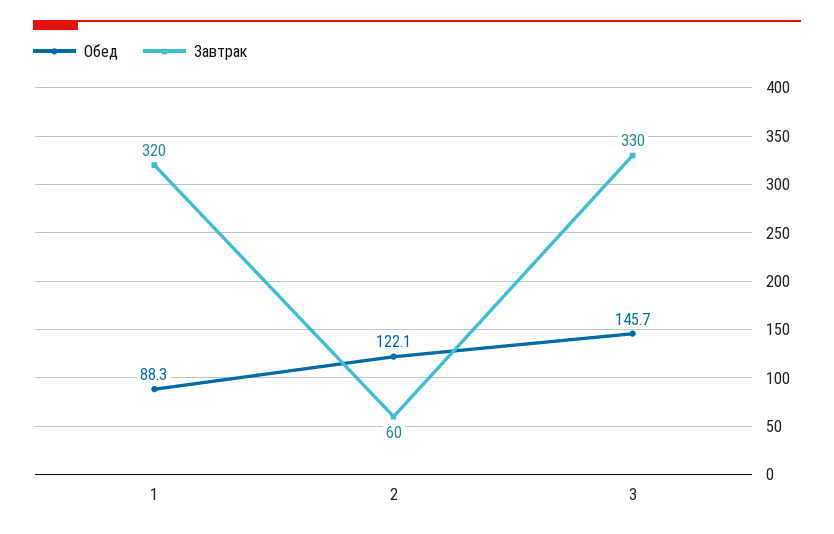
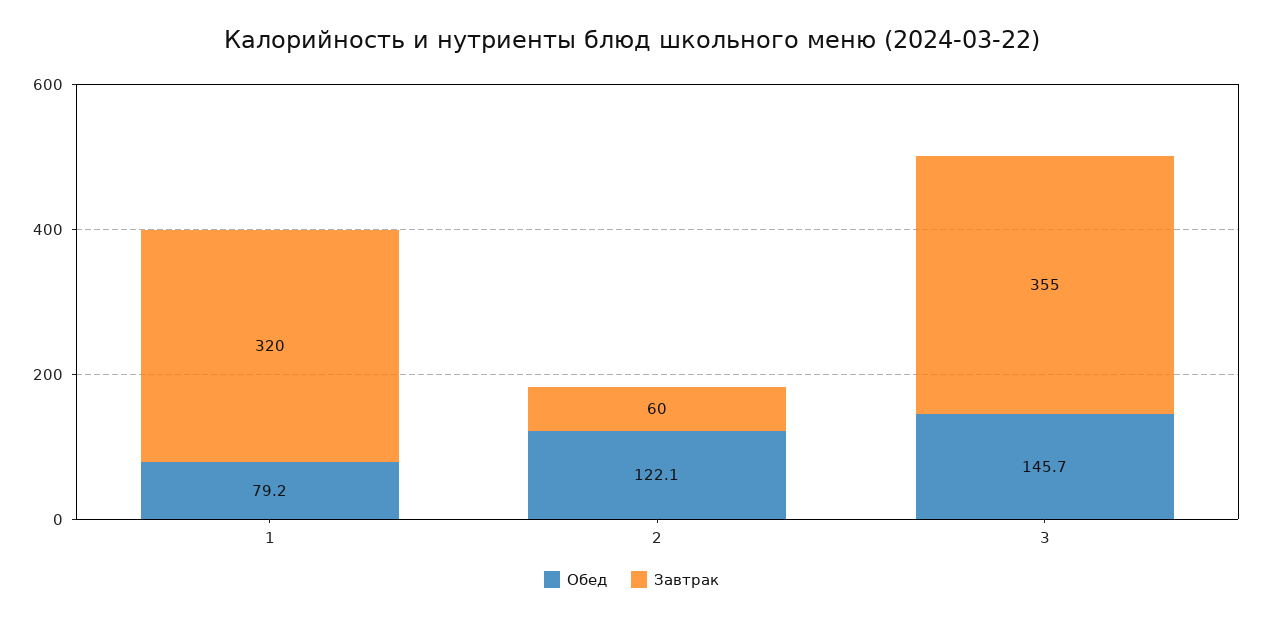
Обед, 1: 88.3 -> 79.2
Завтрак, 3: 330 -> 355

